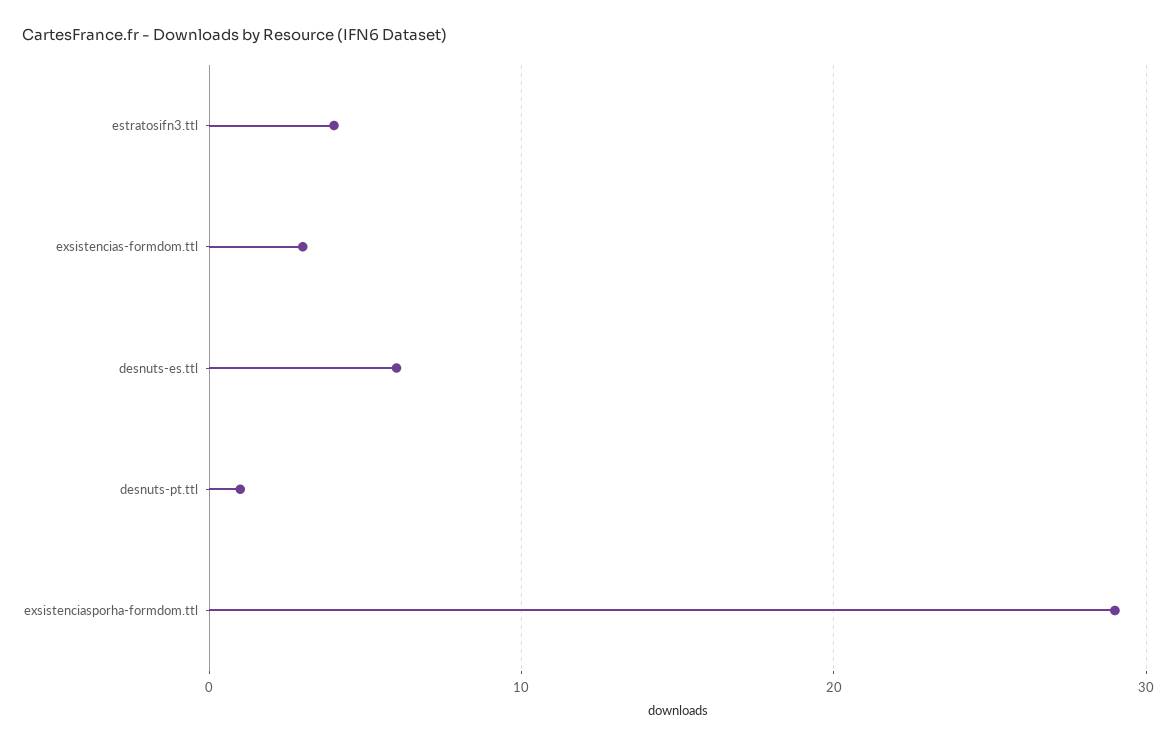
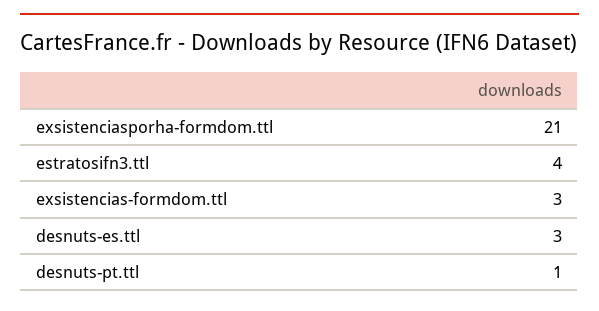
desnuts-es.ttl: 6 -> 3
exsistenciasporha-formdom.ttl: 29 -> 21

